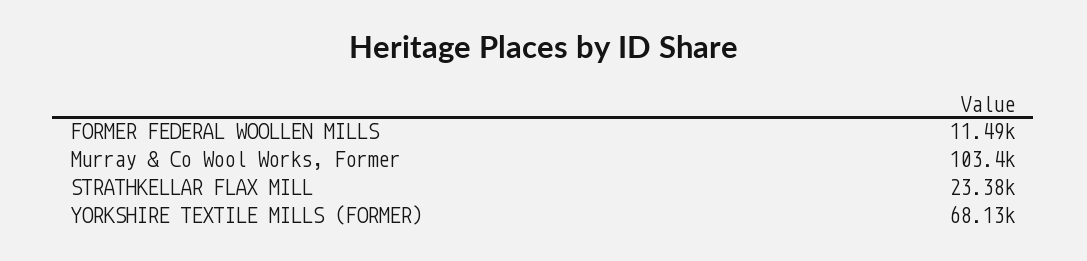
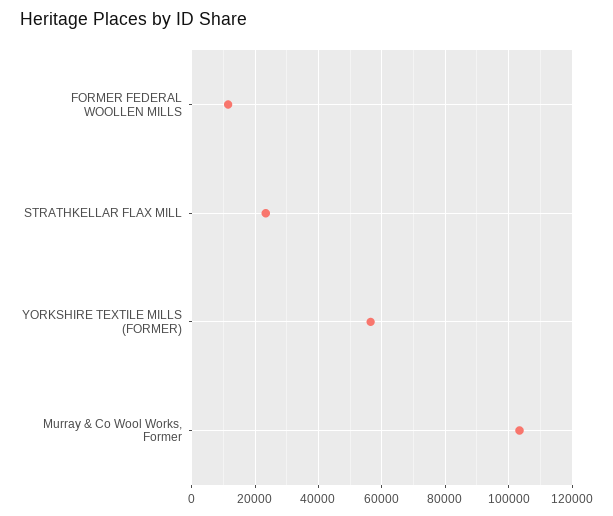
YORKSHIRE TEXTILE MILLS (FORMER): 68130 -> 56000

